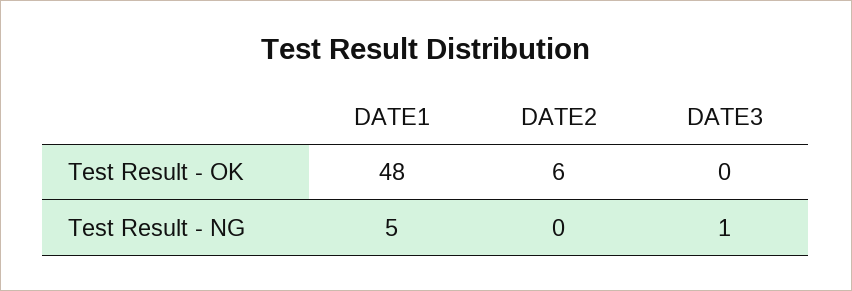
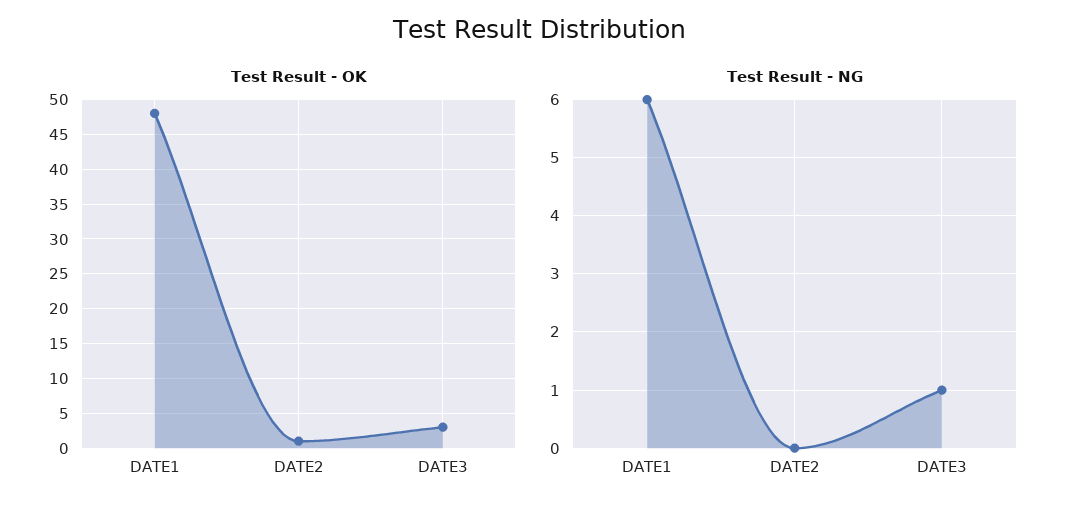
Test Result - OK, DATE2: 6 -> 1
Test Result - OK, DATE3: 0 -> 3
Test Result - NG, DATE1: 5 -> 6

